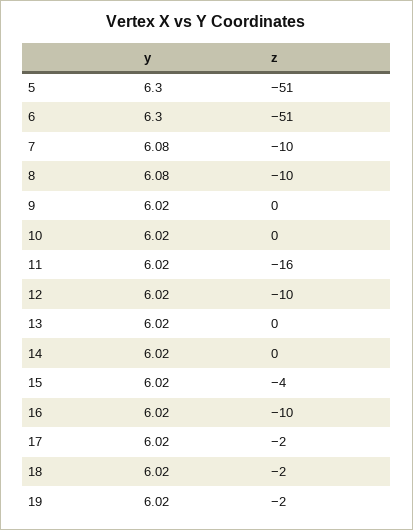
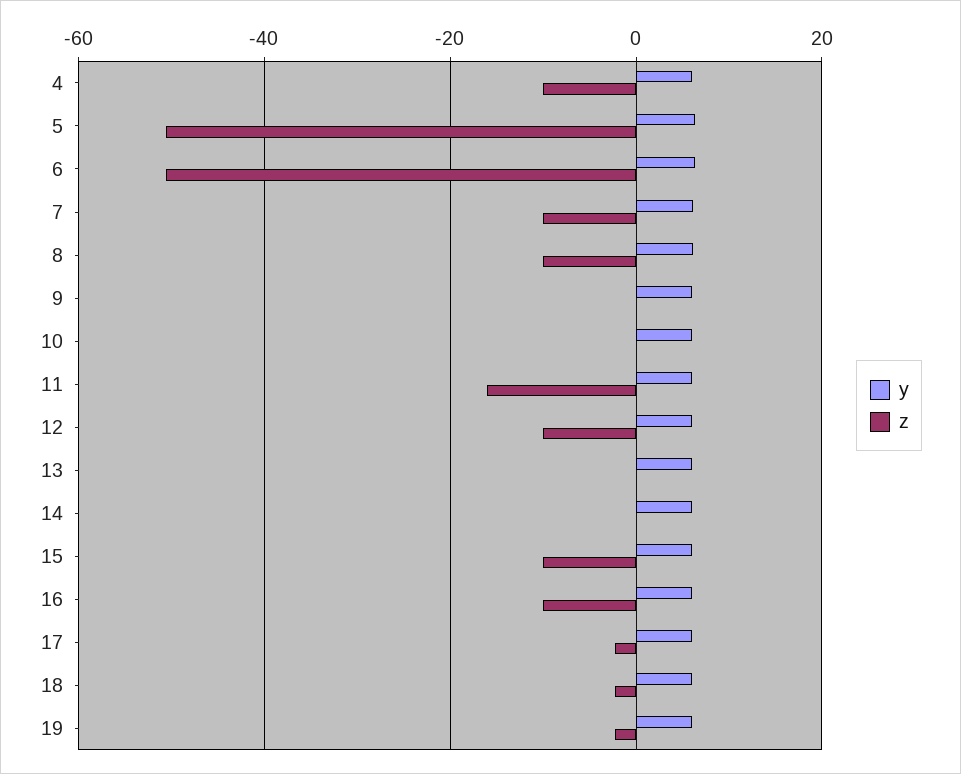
z, 15: -4 -> -10
y, 4: none -> 6
z, 4: none -> -10

